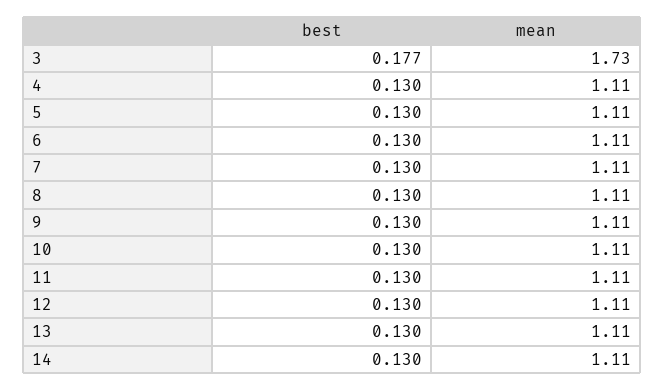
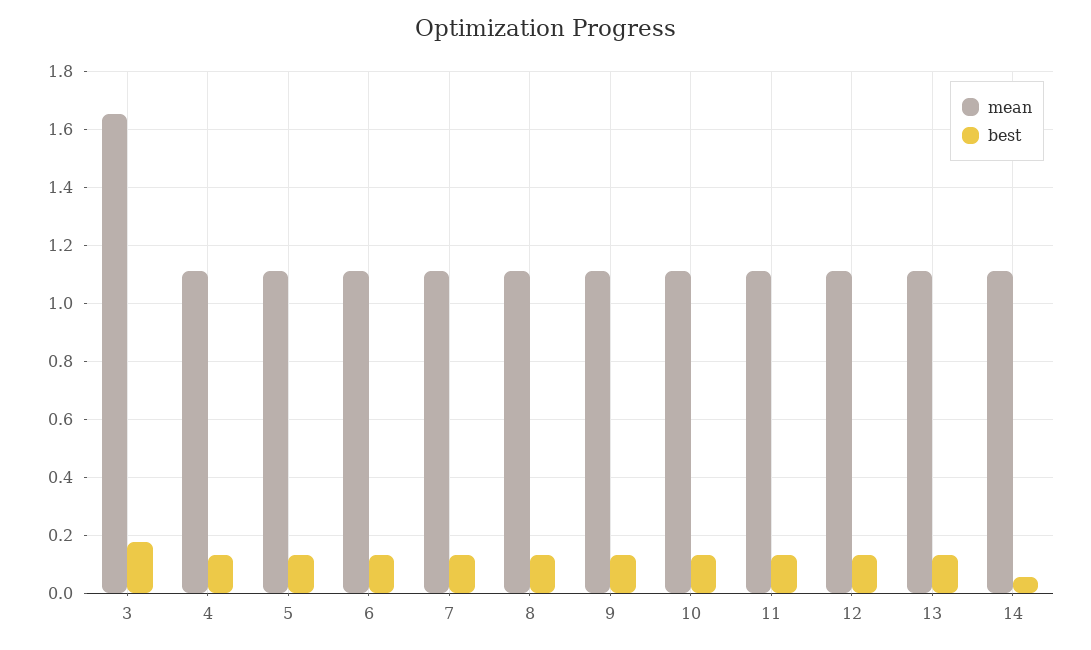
mean, 3: 1.73 -> 1.65
best, 14: 0.13 -> 0.05

